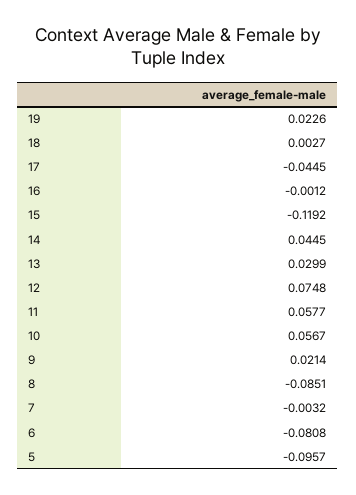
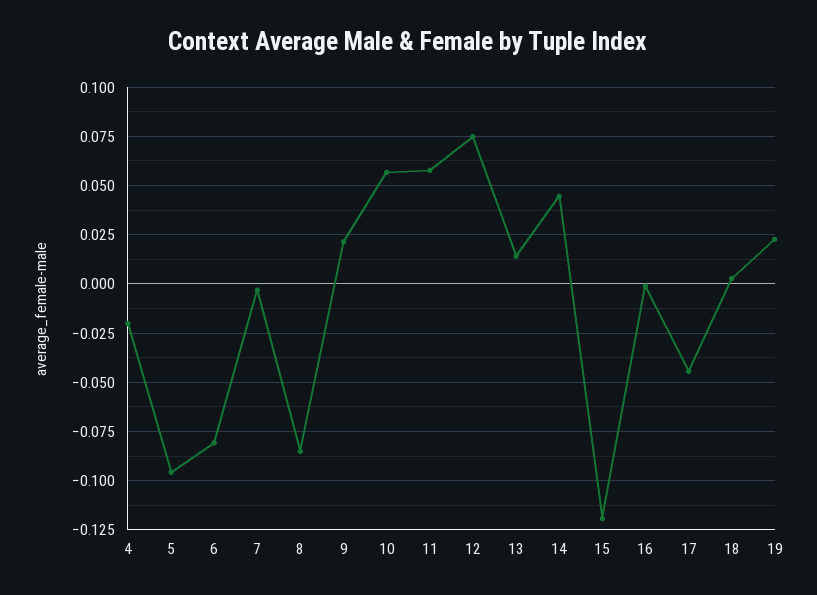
13: 0.0299 -> 0.015
4: none -> -0.02

